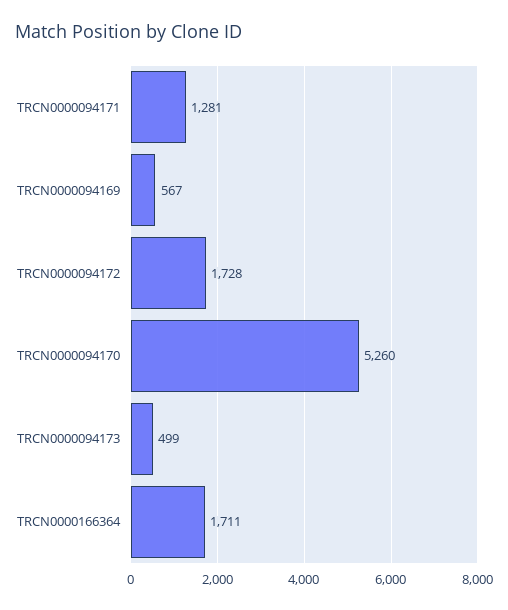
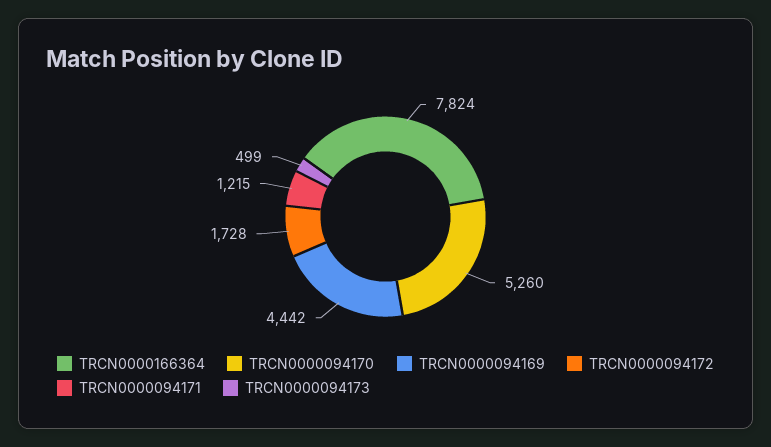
TRCN0000094171: 1281 -> 1215
TRCN0000094169: 567 -> 4442
TRCN0000166364: 1711 -> 7824

